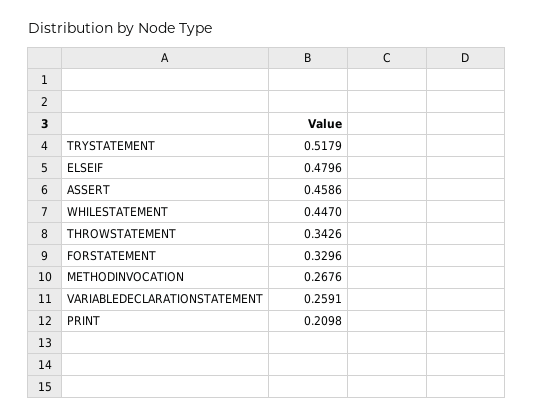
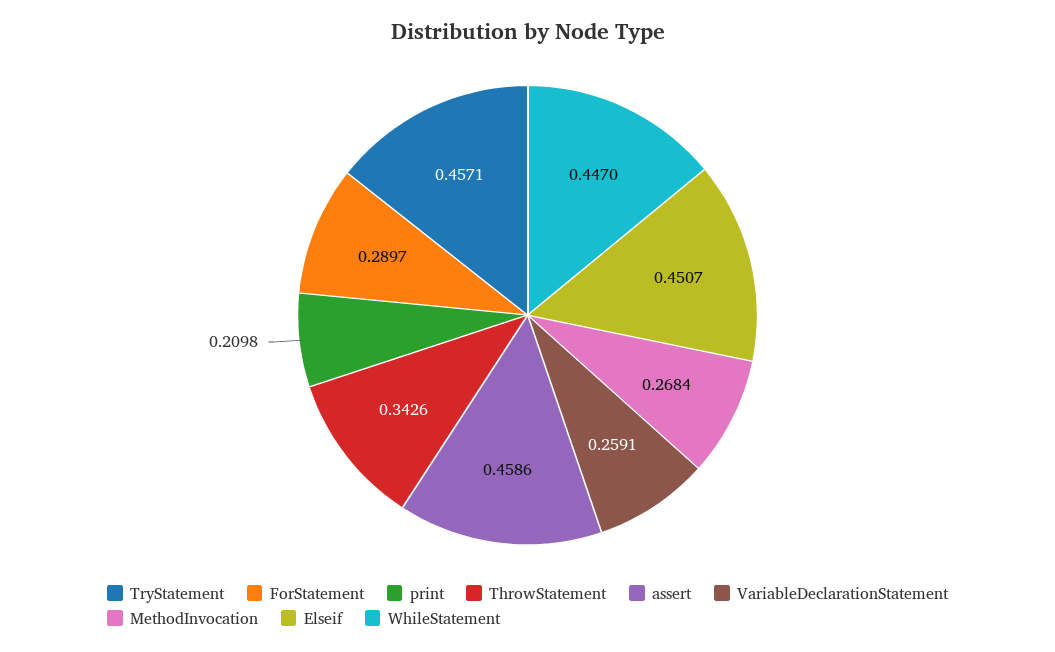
TRYSTATEMENT: 0.5179 -> 0.4571
ELSEIF: 0.4796 -> 0.4507
FORSTATEMENT: 0.3296 -> 0.2897
METHODINVOCATION: 0.2676 -> 0.2684

